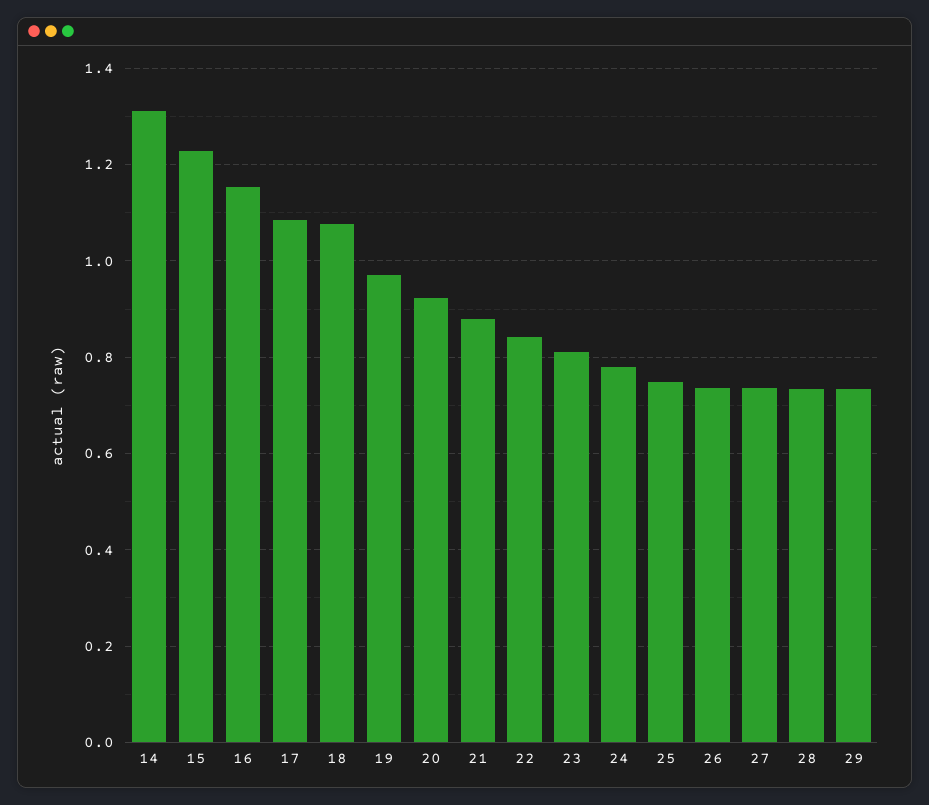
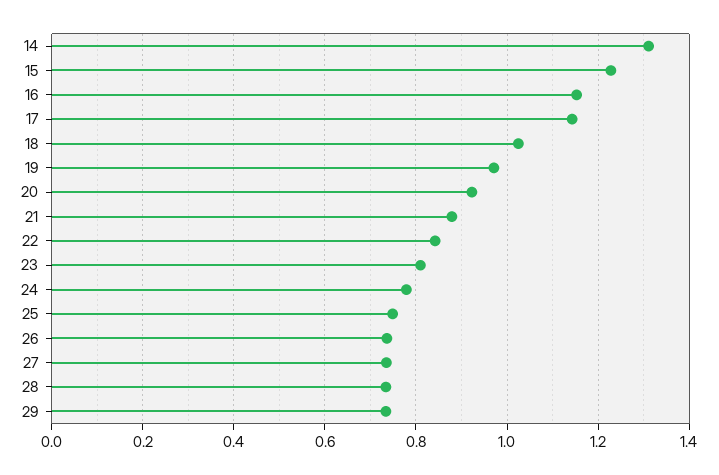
17: 1.08 -> 1.14
18: 1.08 -> 1.02

